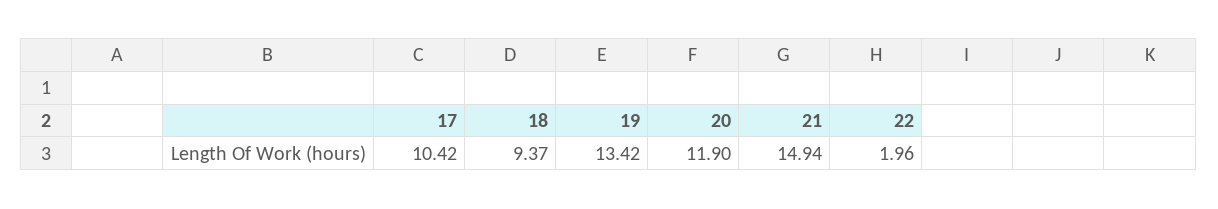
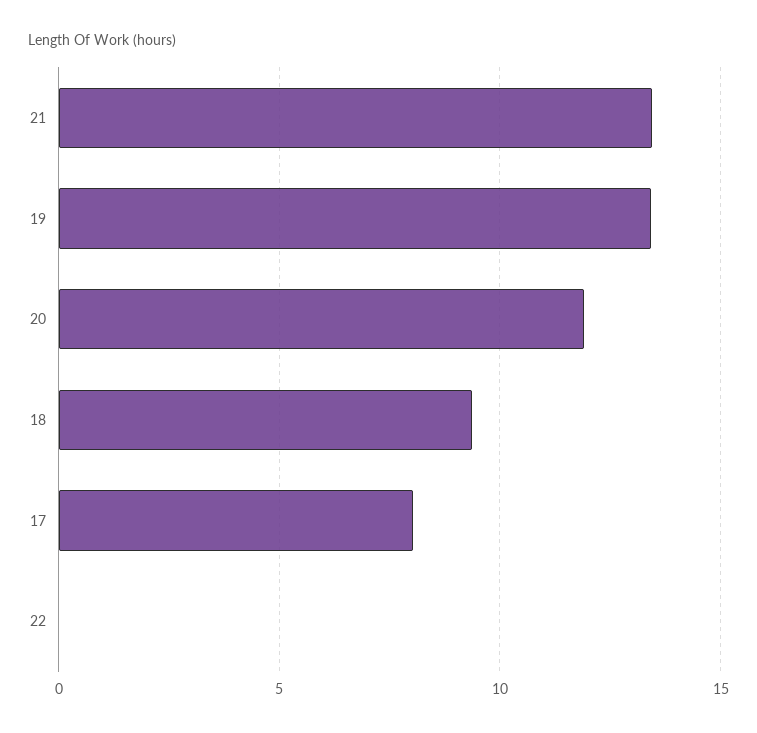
17: 10.42 -> 8
21: 14.94 -> 13.5
22: 1.96 -> 0

